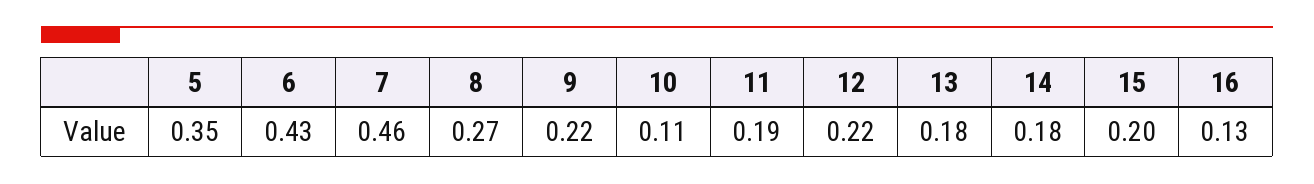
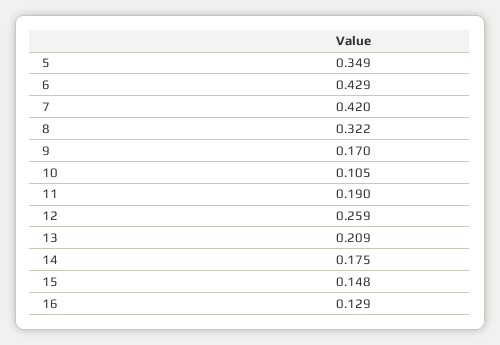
7: 0.46 -> 0.42
8: 0.27 -> 0.322
9: 0.22 -> 0.17
12: 0.22 -> 0.259
13: 0.18 -> 0.209
15: 0.2 -> 0.148

